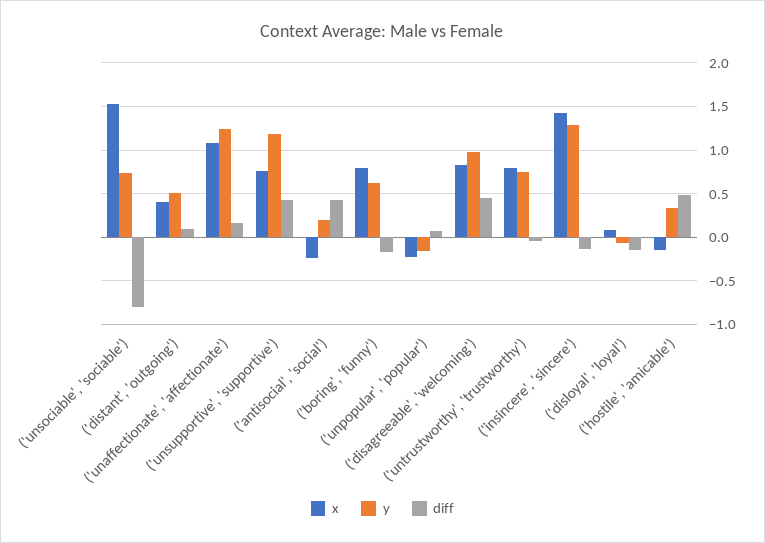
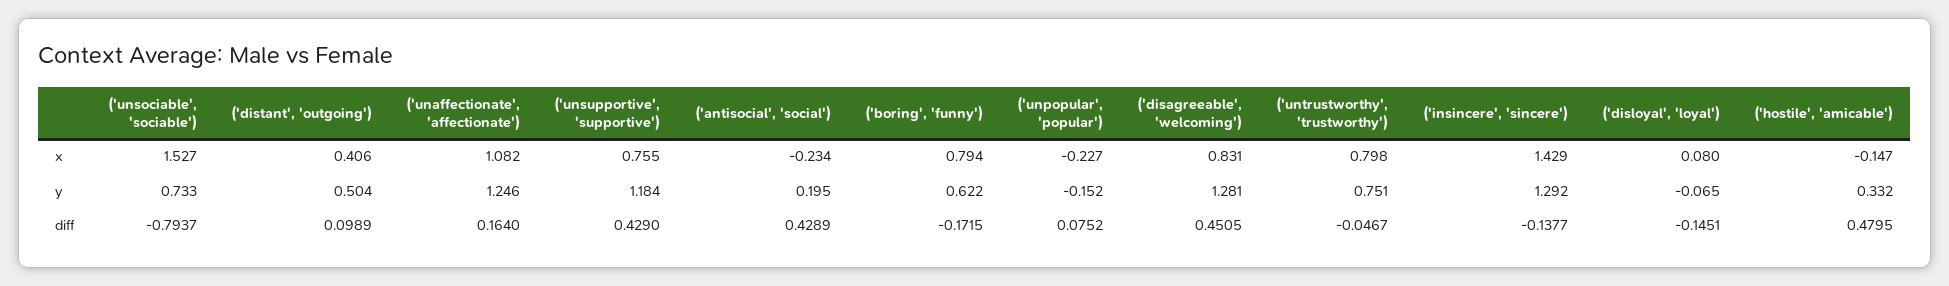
y, ('disagreeable', 'welcoming'): 1 -> 1.281

